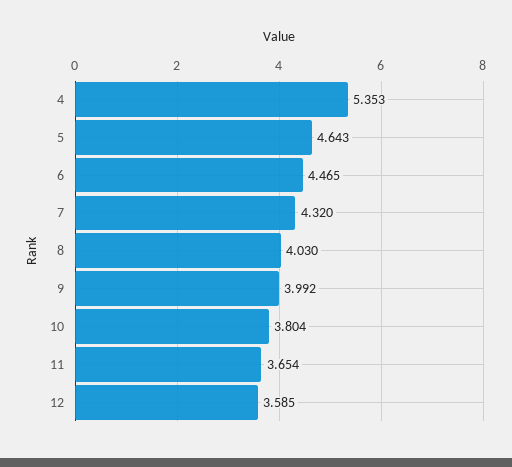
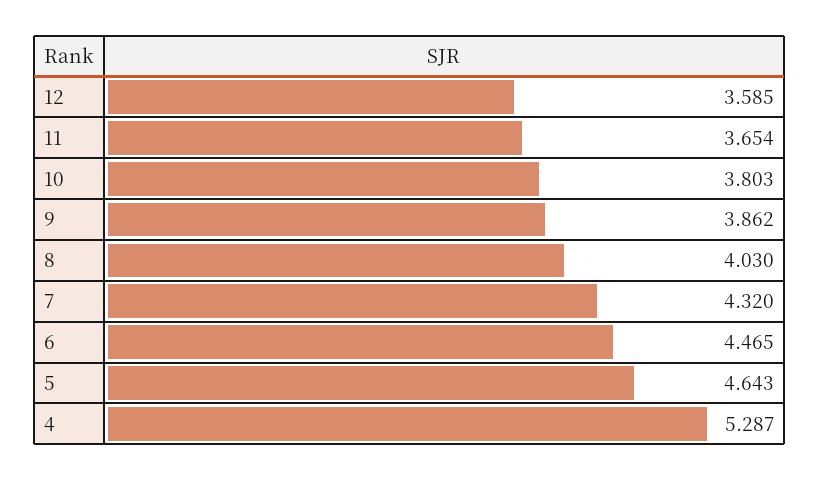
4: 5.353 -> 5.287
9: 3.992 -> 3.862
10: 3.804 -> 3.803

